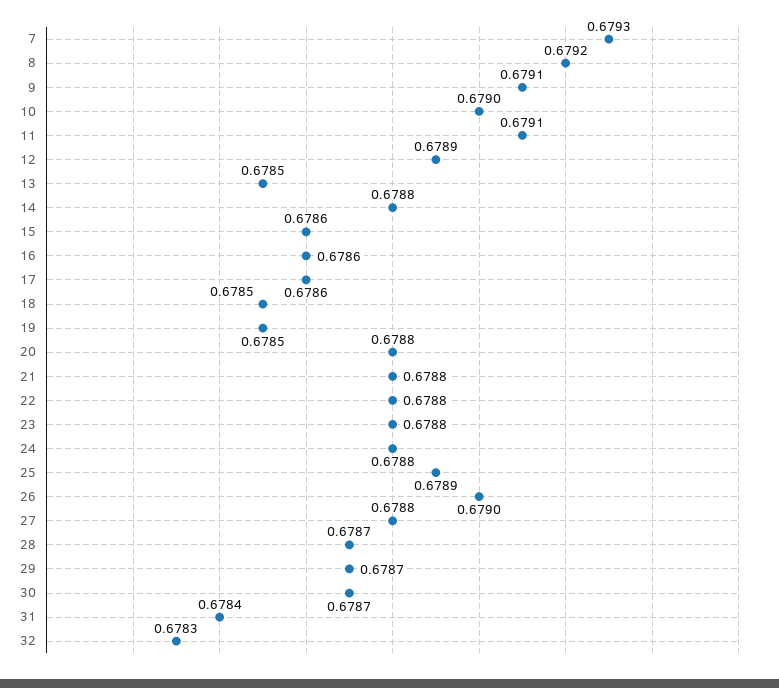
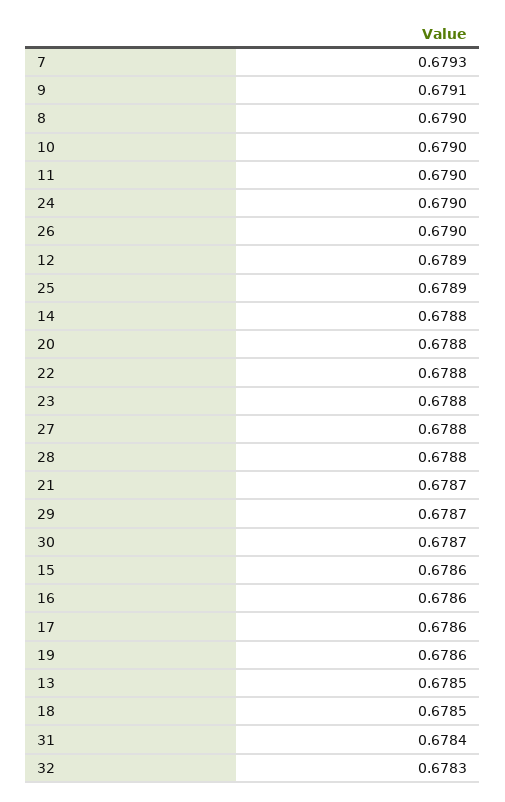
8: 0.6792 -> 0.679
11: 0.6791 -> 0.679
19: 0.6785 -> 0.6786
21: 0.6788 -> 0.6787
24: 0.6788 -> 0.679
28: 0.6787 -> 0.6788

